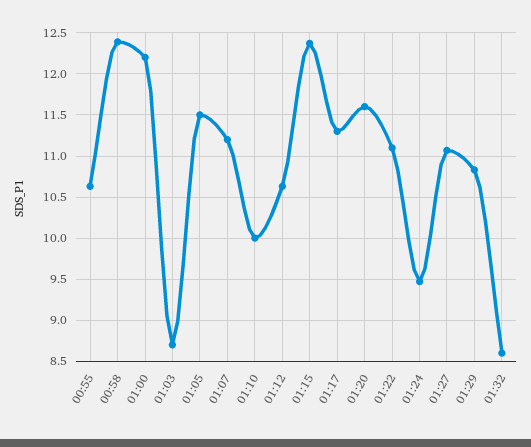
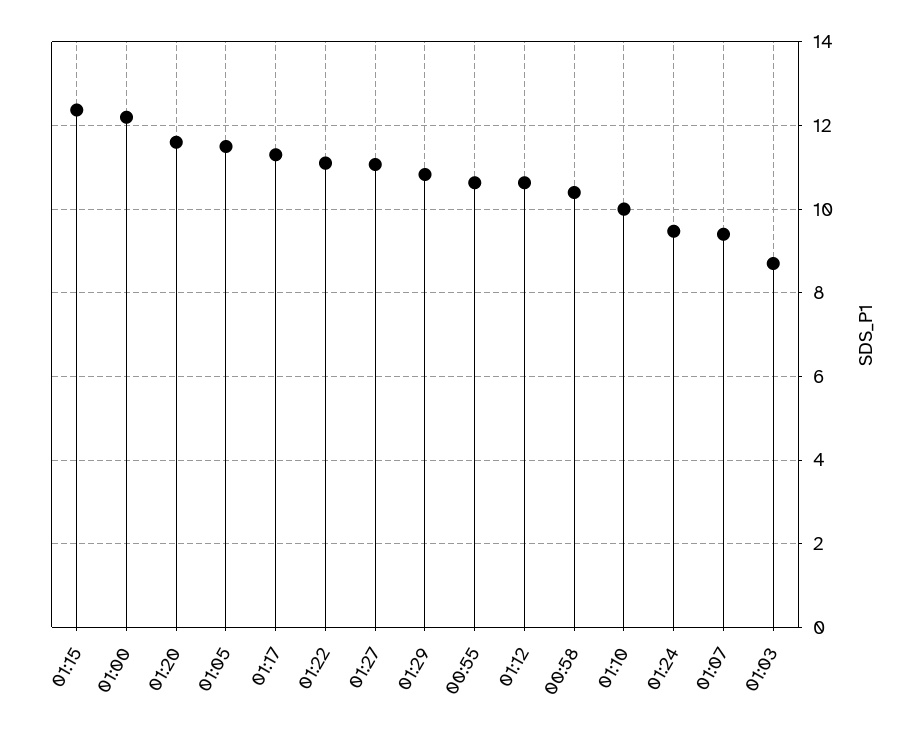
00:58: 12.4 -> 10.4
01:07: 11.2 -> 9.4
01:32: 8.6 -> none

